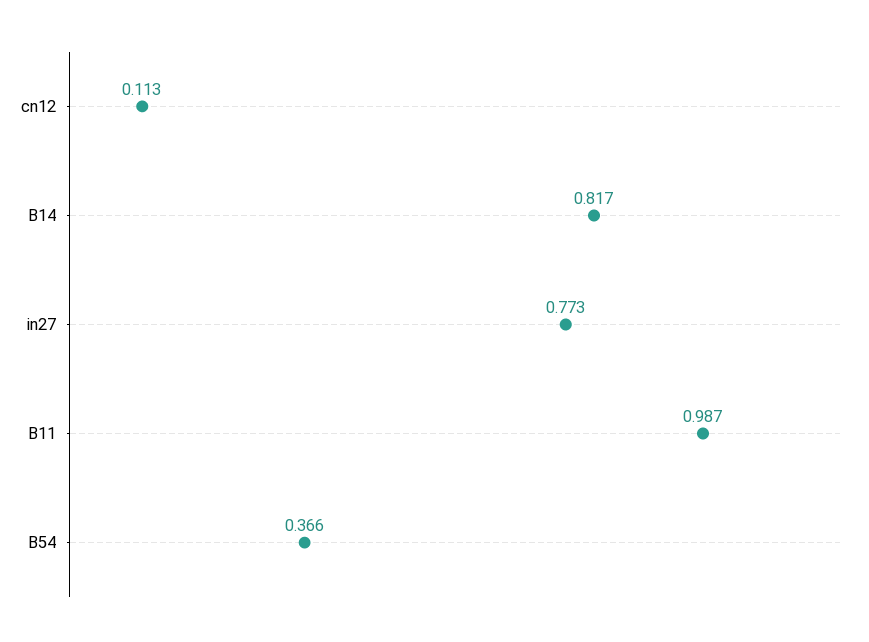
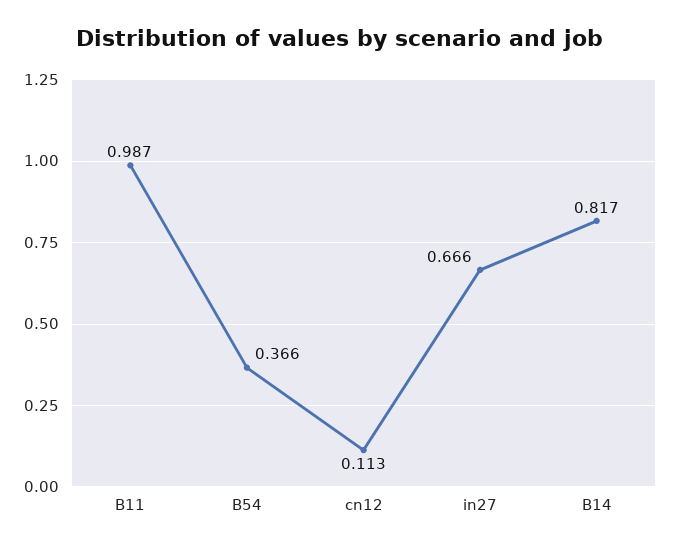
in27: 0.773 -> 0.666

